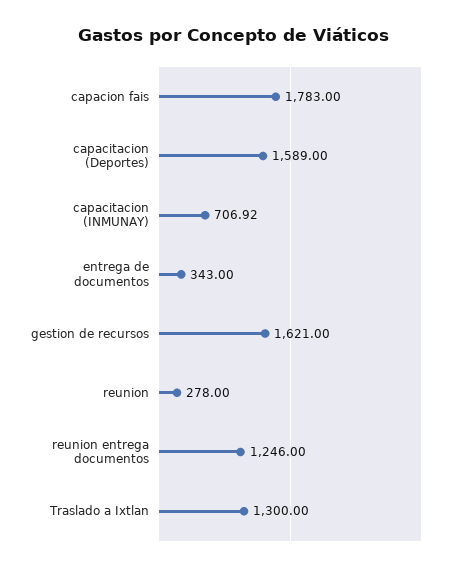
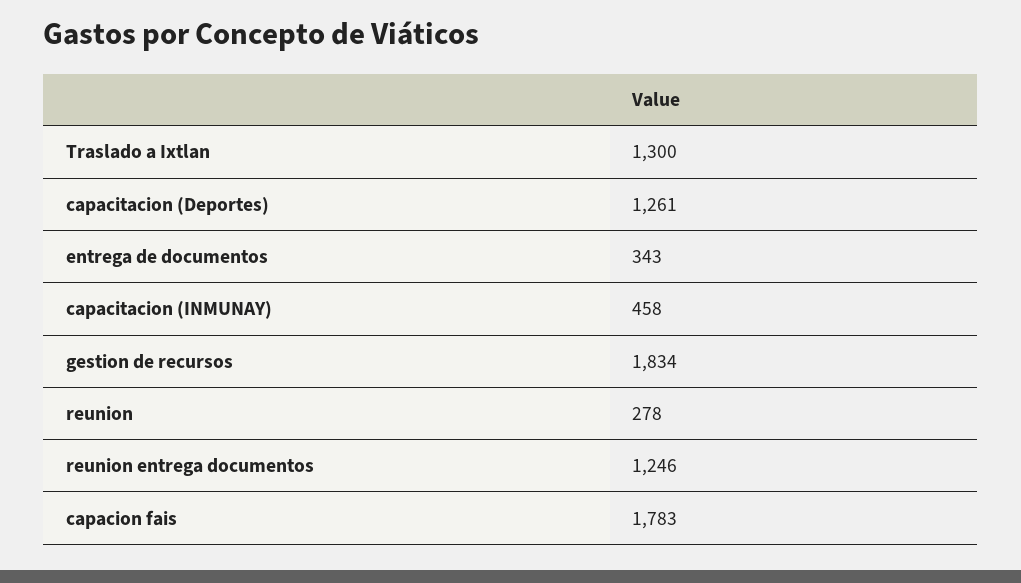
capacitacion (Deportes): 1589 -> 1261
capacitacion (INMUNAY): 706.92 -> 458
gestion de recursos: 1621 -> 1834

